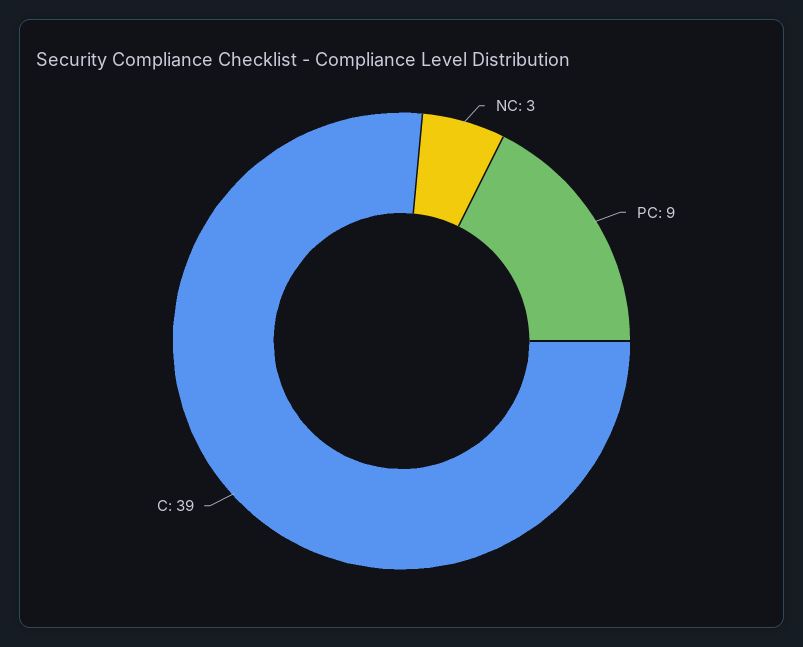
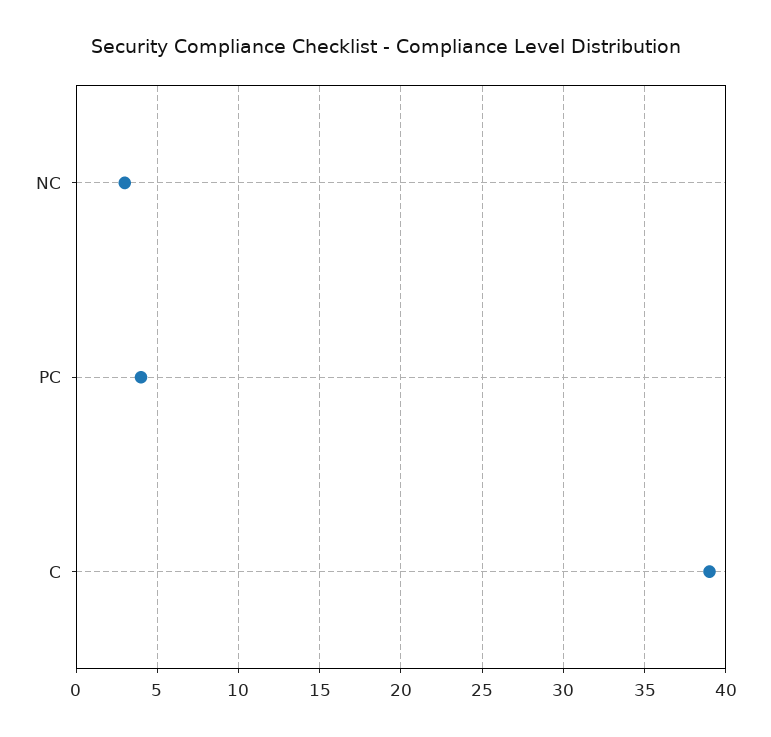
PC: 9 -> 4

